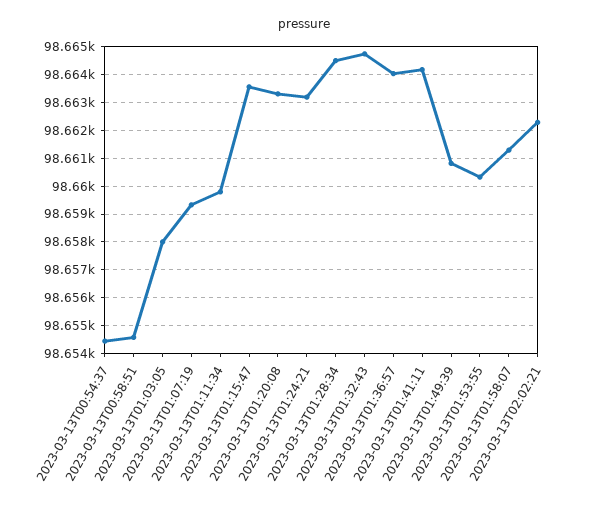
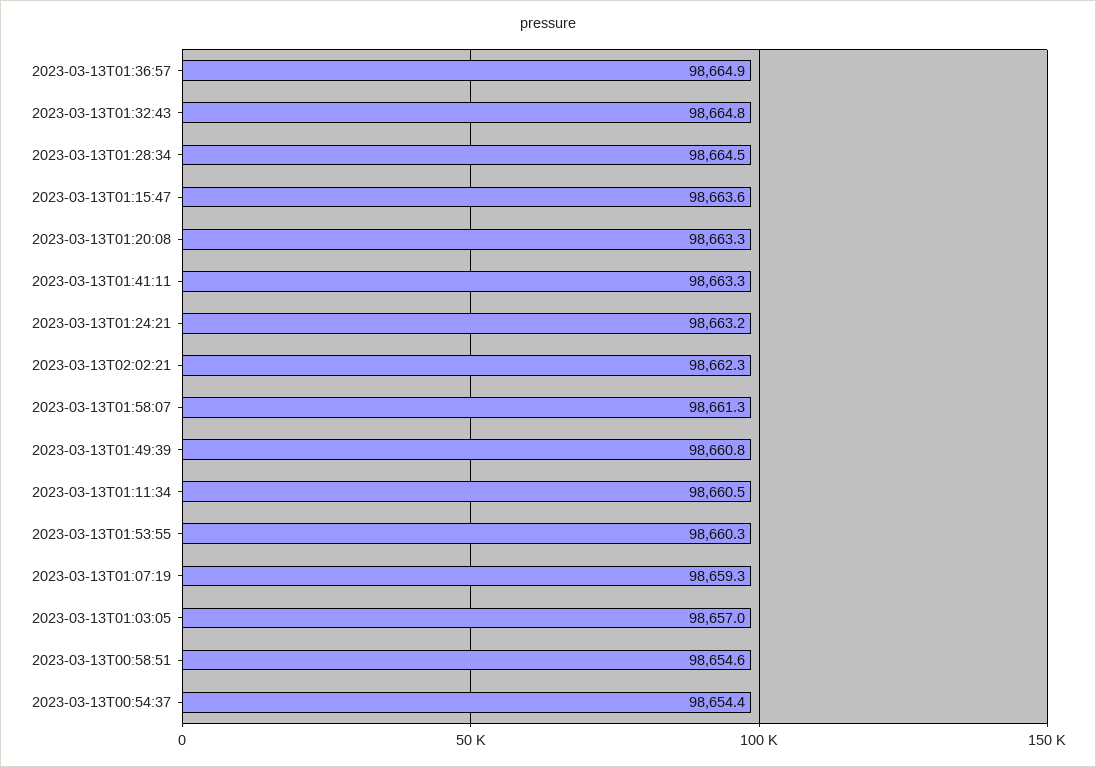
2023-03-13T01:03:05: 98658 -> 98657
2023-03-13T01:11:34: 98659.75 -> 98660.5
2023-03-13T01:36:57: 98664 -> 98664.9
2023-03-13T01:41:11: 98664.25 -> 98663.3

